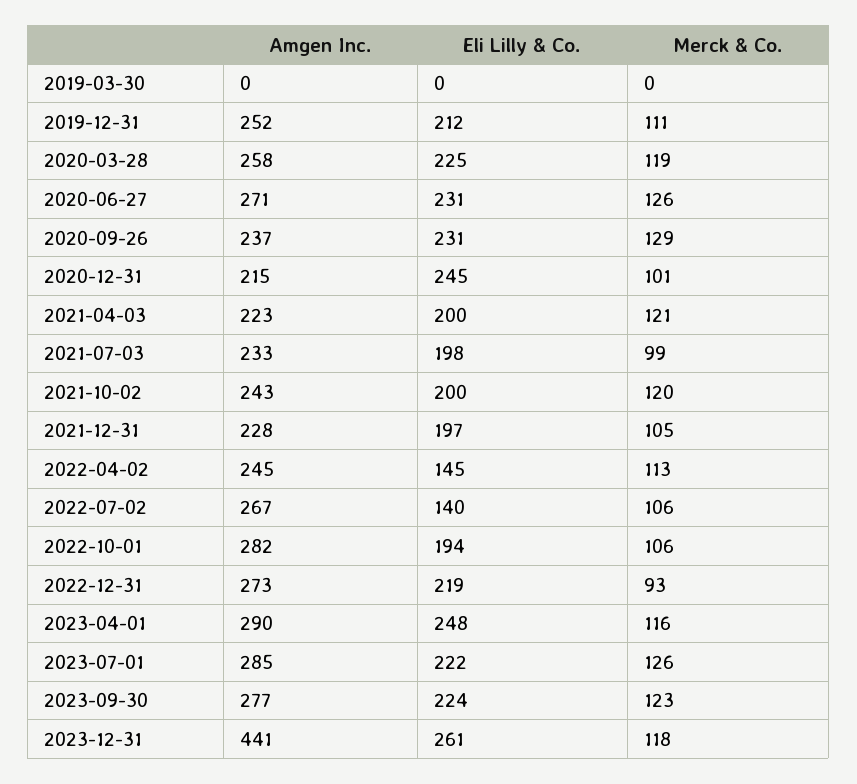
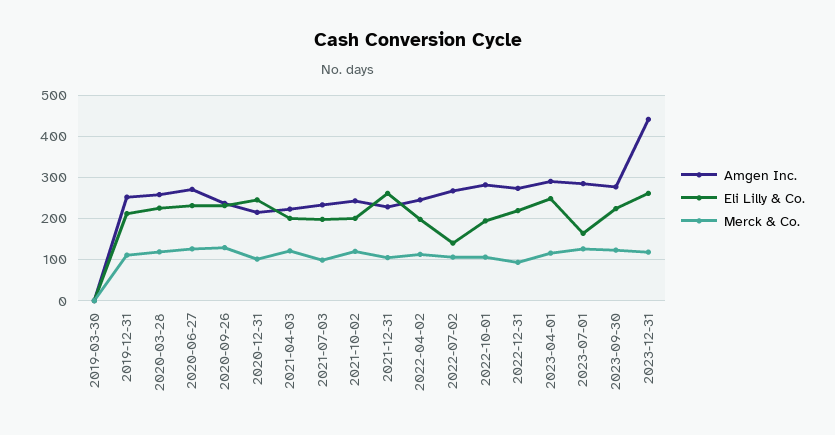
Eli Lilly & Co., 2021-12-31: 197 -> 260
Eli Lilly & Co., 2022-04-02: 145 -> 200
Eli Lilly & Co., 2023-07-01: 222 -> 160

